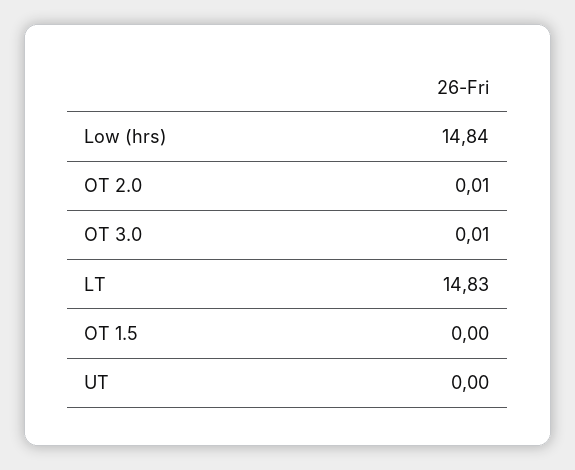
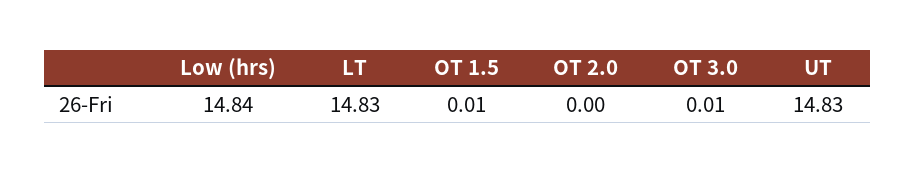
OT 2.0: 0.01 -> 0
OT 1.5: 0 -> 0.01
UT: 0 -> 14.83

